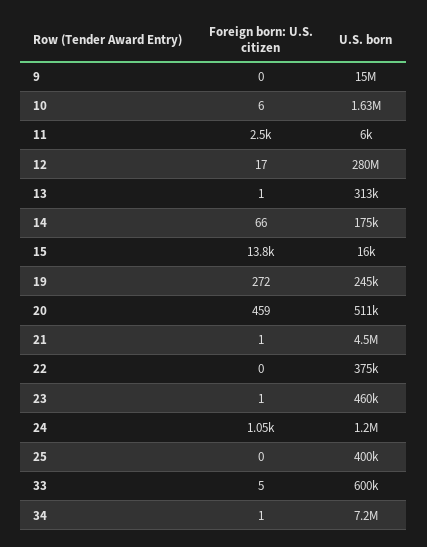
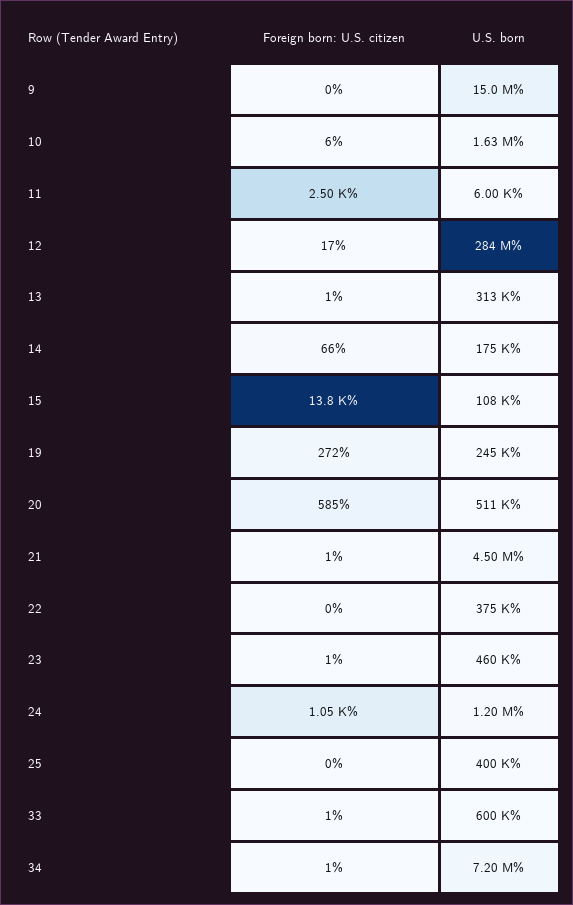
U.S. born, 12: 280000000 -> 284000000
U.S. born, 15: 16000 -> 108000
Foreign born: U.S. citizen, 20: 459 -> 585
Foreign born: U.S. citizen, 33: 5 -> 1

